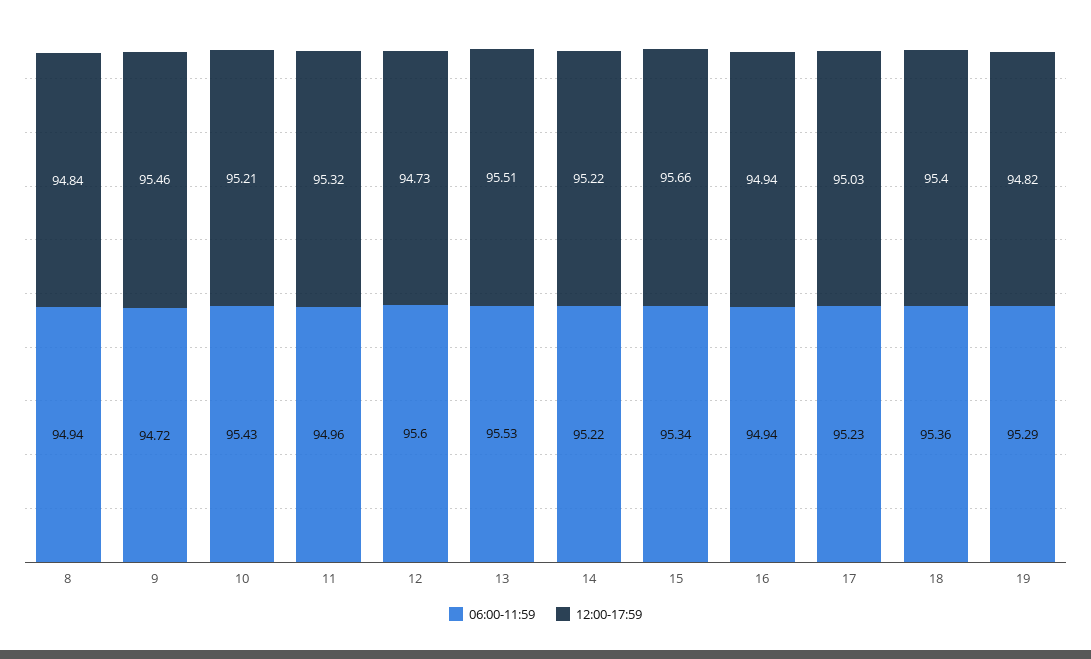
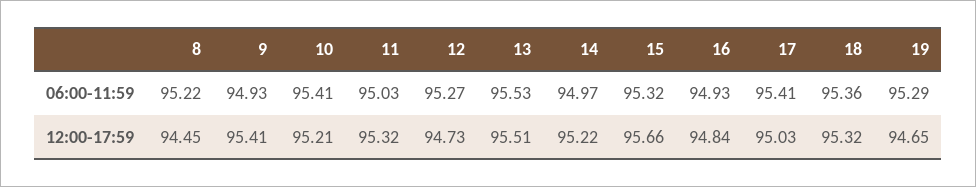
06:00-11:59, 8: 94.94 -> 95.22
12:00-17:59, 8: 94.84 -> 94.45
06:00-11:59, 9: 94.72 -> 94.93
12:00-17:59, 9: 95.46 -> 95.41
06:00-11:59, 10: 95.43 -> 95.41
06:00-11:59, 11: 94.96 -> 95.03
06:00-11:59, 12: 95.6 -> 95.27
06:00-11:59, 14: 95.22 -> 94.97
06:00-11:59, 15: 95.34 -> 95.32
06:00-11:59, 16: 94.94 -> 94.93
12:00-17:59, 16: 94.94 -> 94.84
06:00-11:59, 17: 95.23 -> 95.41
12:00-17:59, 18: 95.4 -> 95.32
12:00-17:59, 19: 94.82 -> 94.65

